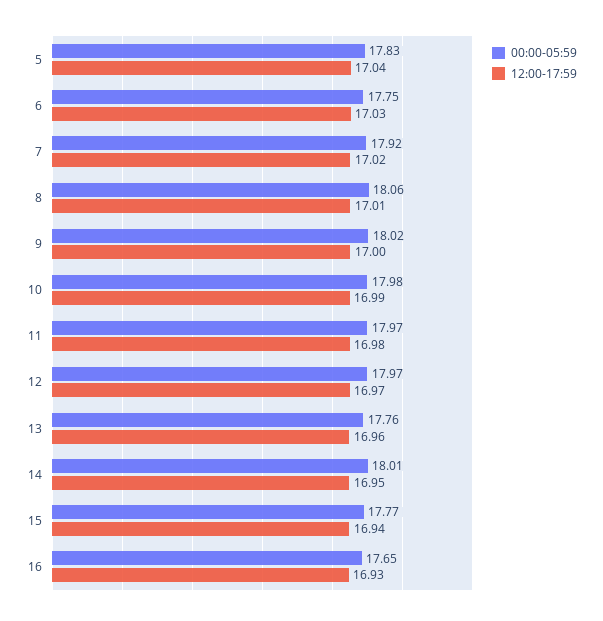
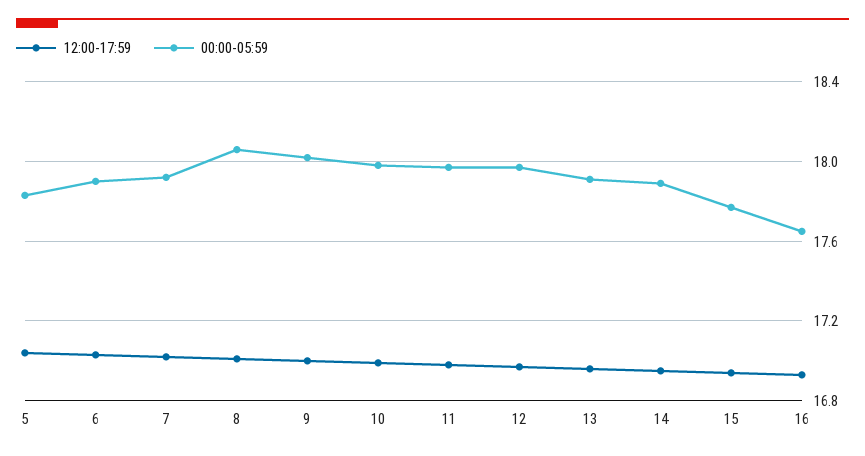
00:00-05:59, 6: 17.75 -> 17.9
00:00-05:59, 13: 17.76 -> 17.9
00:00-05:59, 14: 18.01 -> 17.9

